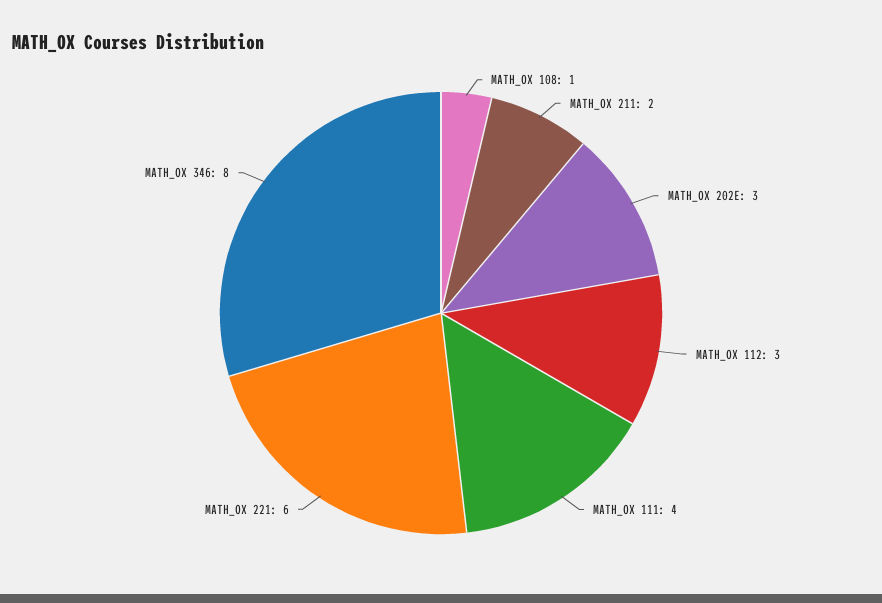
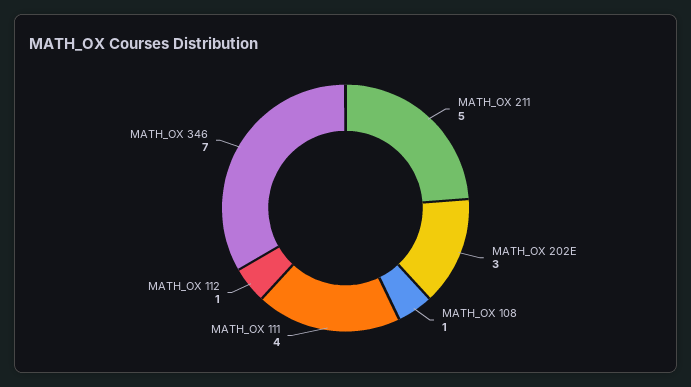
MATH_OX 211: 2 -> 5
MATH_OX 112: 3 -> 1
MATH_OX 221: 6 -> none
MATH_OX 346: 8 -> 7

